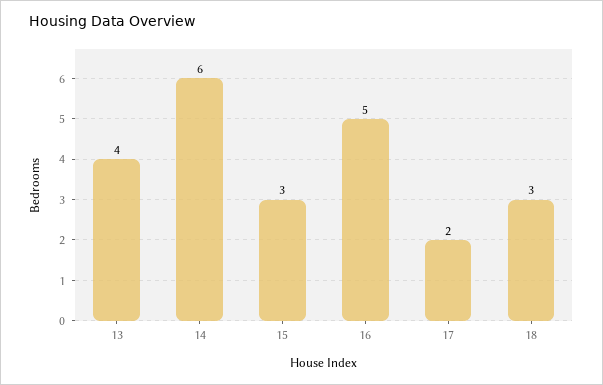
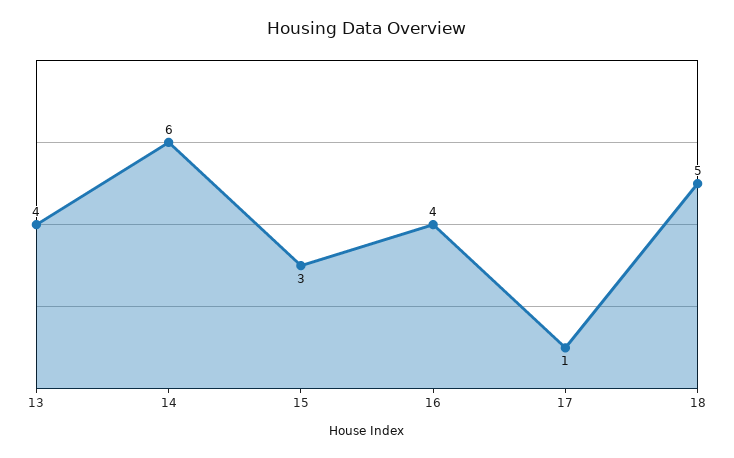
16: 5 -> 4
17: 2 -> 1
18: 3 -> 5

